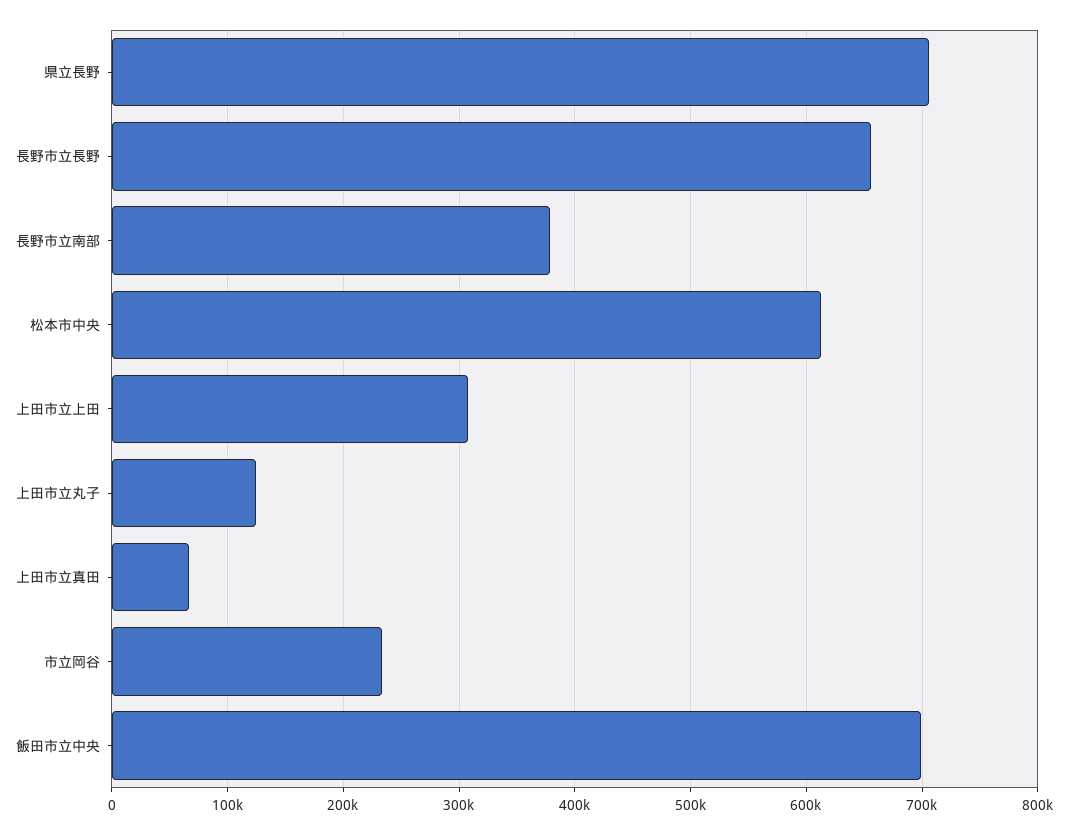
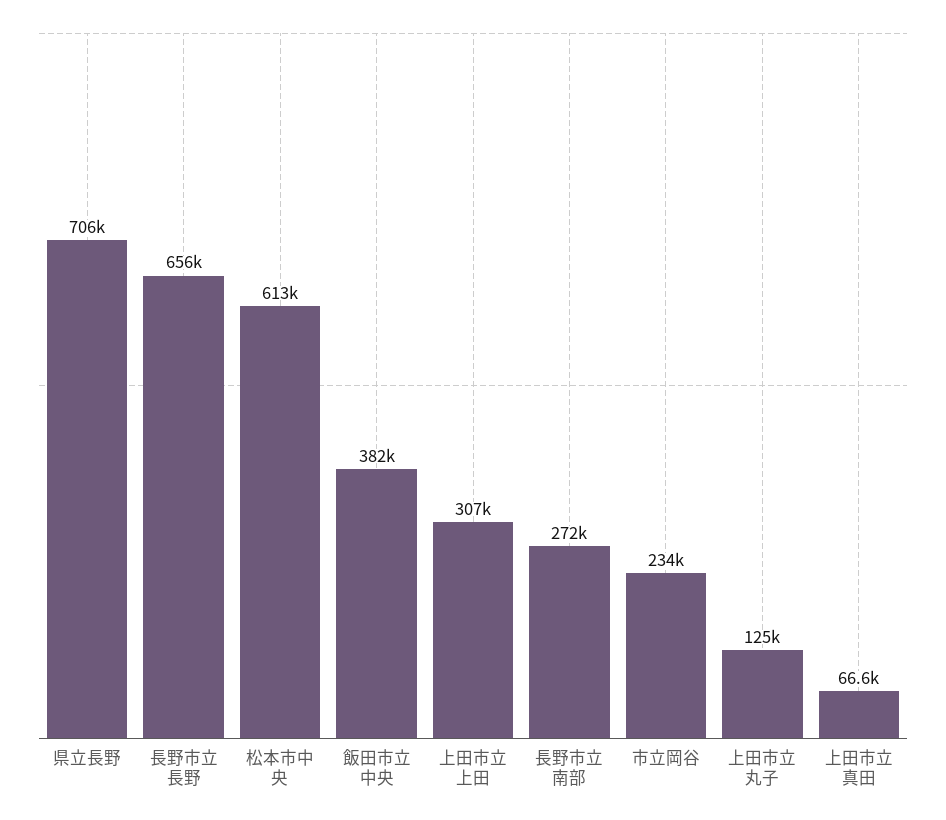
長野市立南部: 380000 -> 272000
飯田市立中央: 700000 -> 382000

